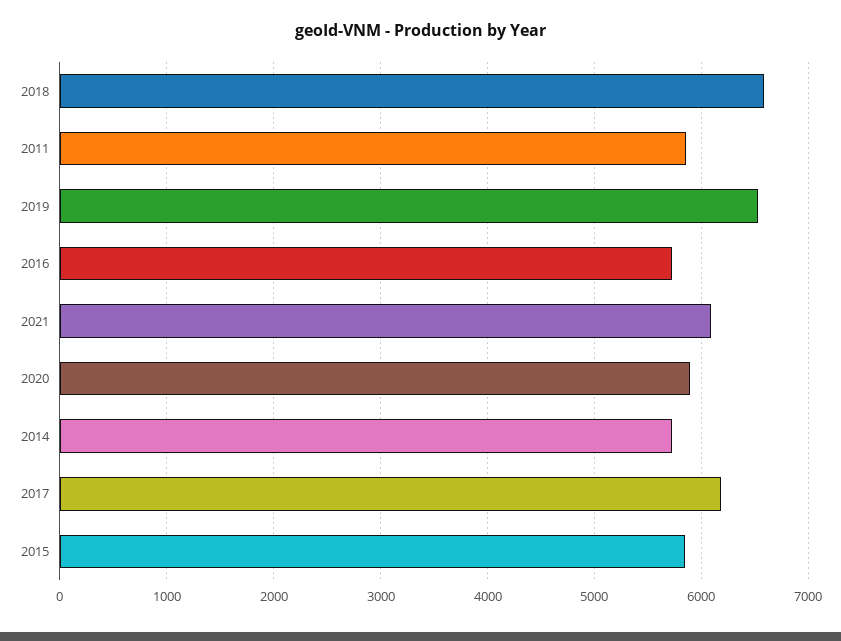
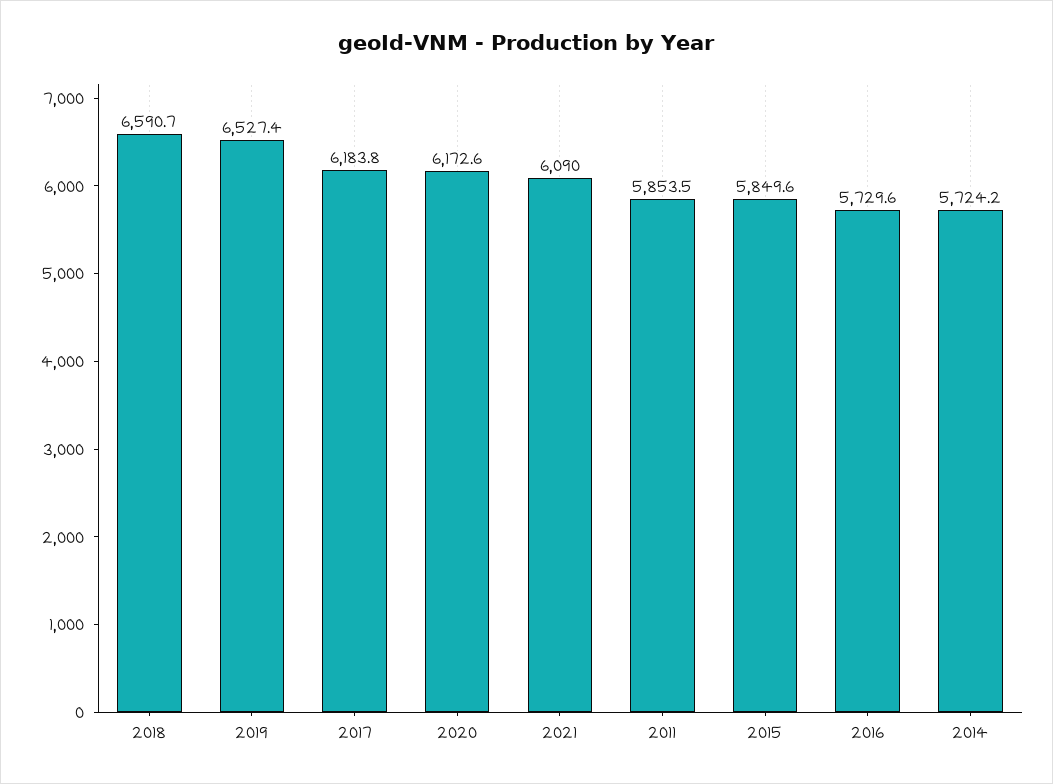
2020: 5900 -> 6172.6

